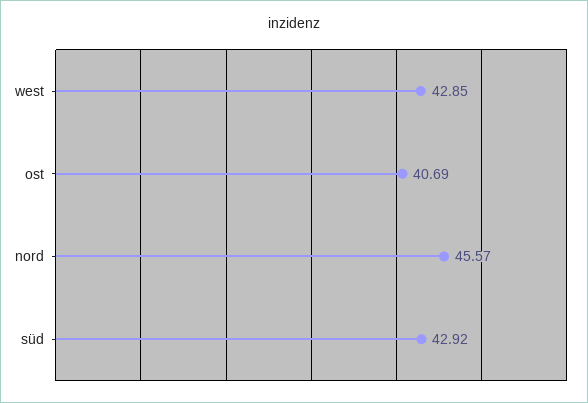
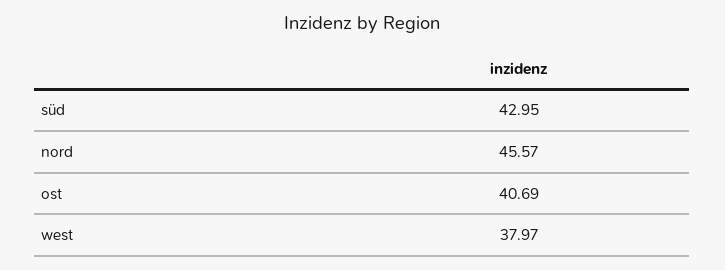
west: 42.85 -> 37.97
süd: 42.92 -> 42.95

